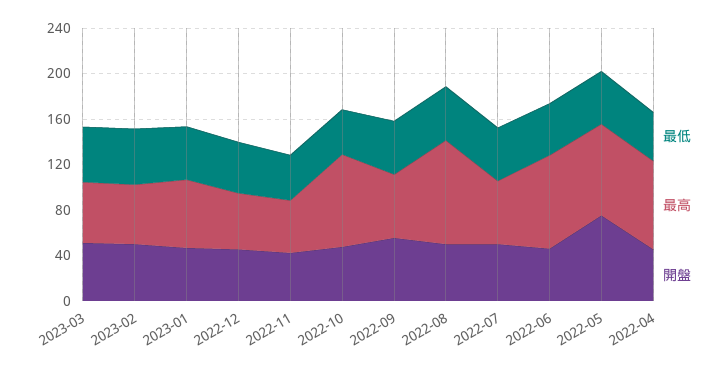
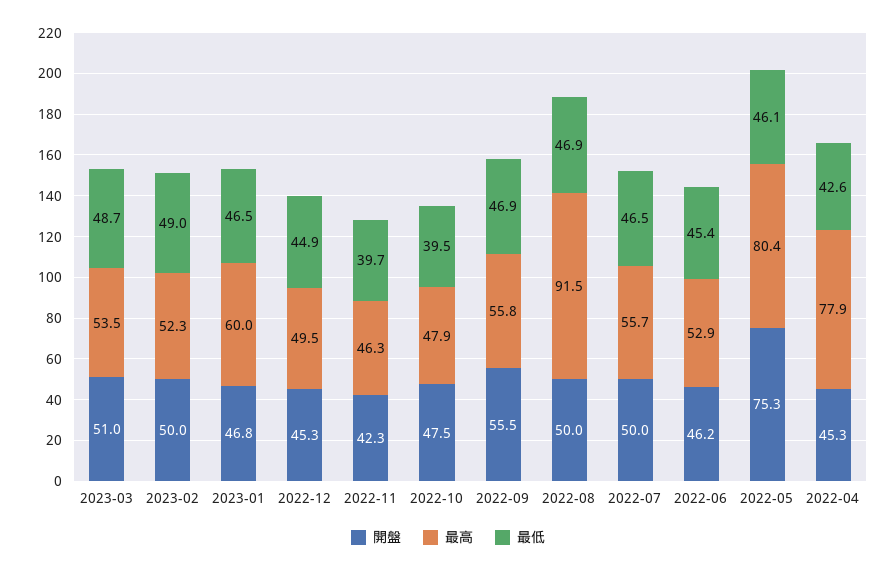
最高, 2022-10: 80 -> 47.9
最高, 2022-06: 80 -> 52.9

